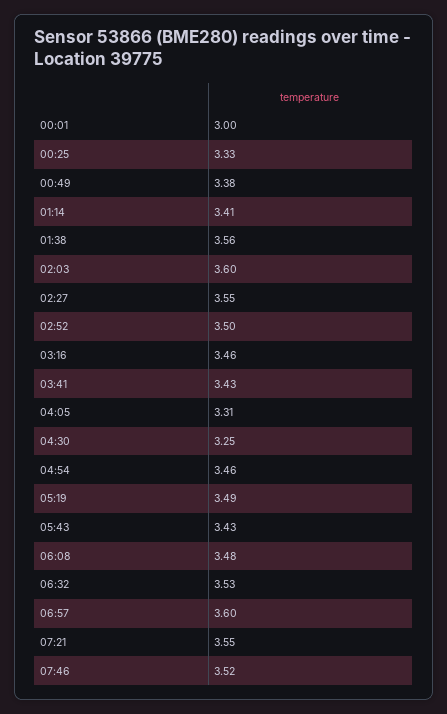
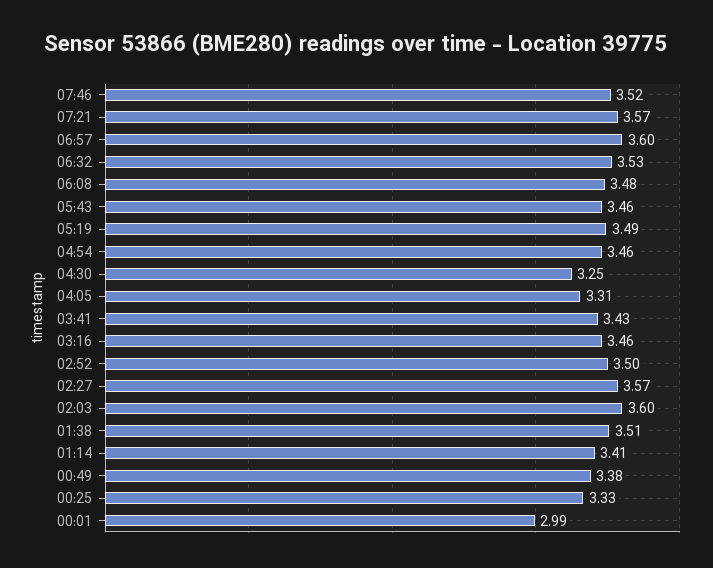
00:01: 3 -> 2.99
01:38: 3.56 -> 3.51
02:27: 3.55 -> 3.57
05:43: 3.43 -> 3.46
07:21: 3.55 -> 3.57

